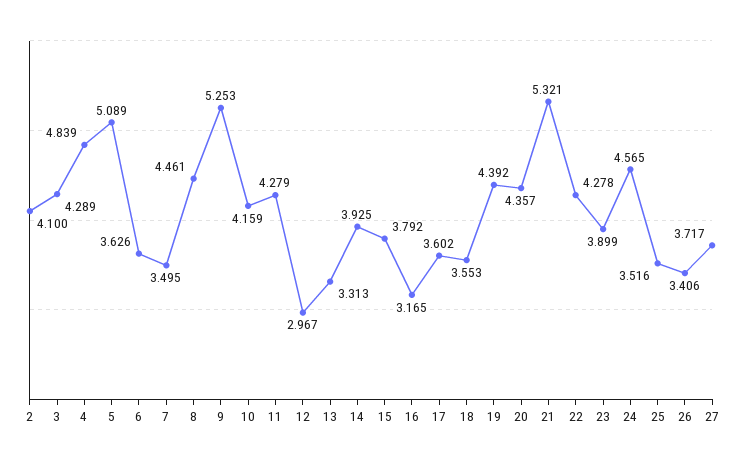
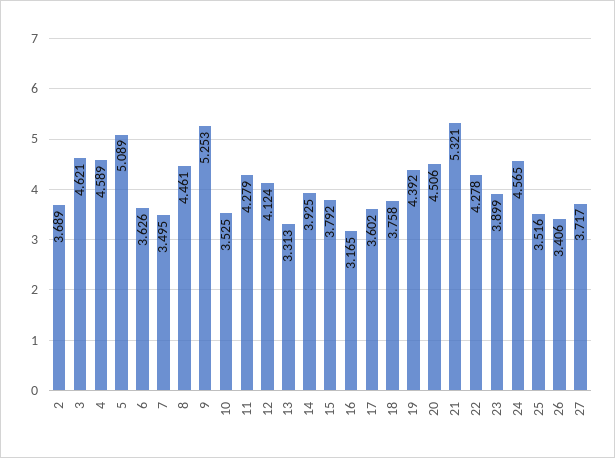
2: 4.1 -> 3.689
3: 4.289 -> 4.621
4: 4.839 -> 4.589
10: 4.159 -> 3.525
12: 2.967 -> 4.124
18: 3.553 -> 3.758
20: 4.357 -> 4.506

